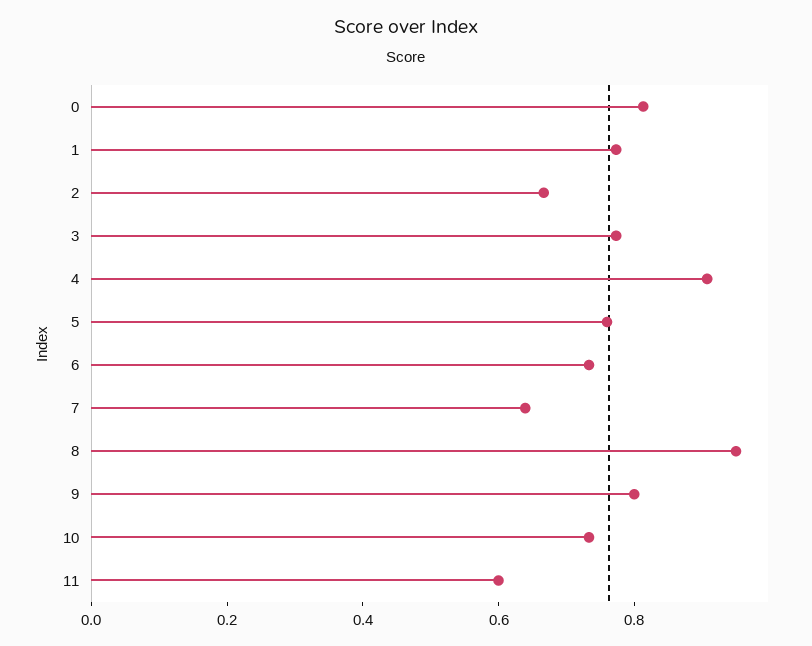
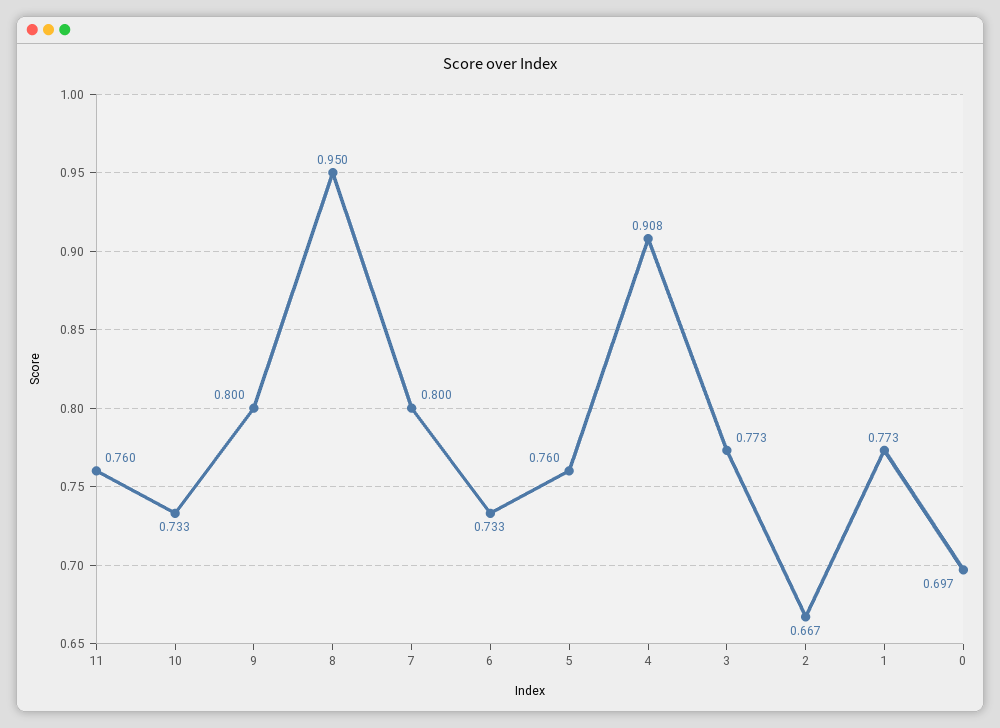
0: 0.8 -> 0.697
7: 0.65 -> 0.8
11: 0.6 -> 0.76

